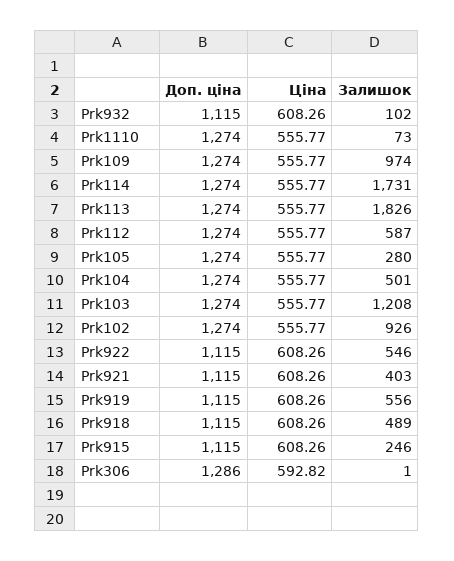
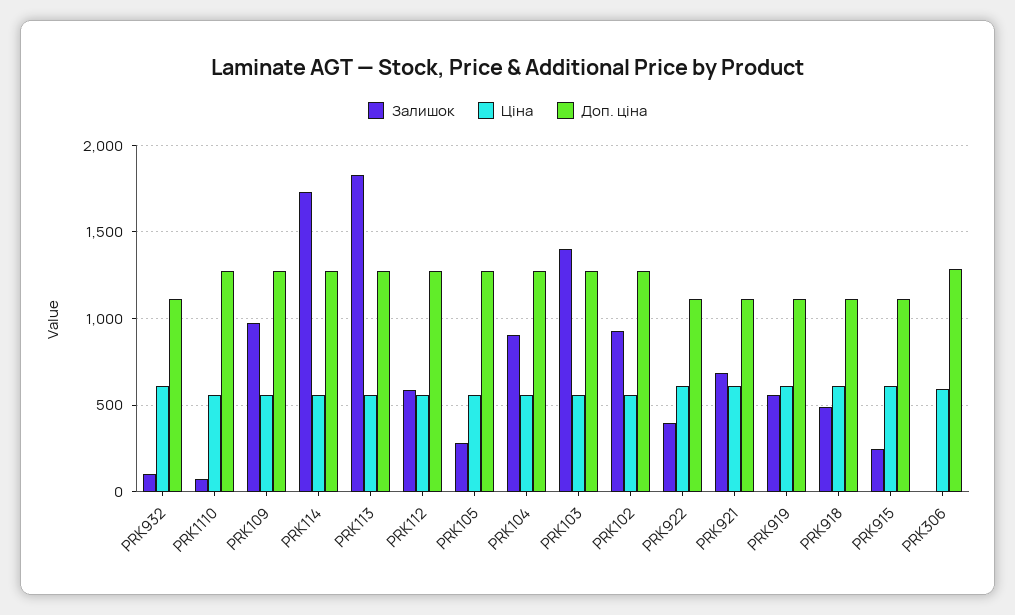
Залишок, Prk104: 501 -> 900
Залишок, Prk103: 1208 -> 1400
Залишок, Prk922: 546 -> 400
Залишок, Prk921: 403 -> 700

